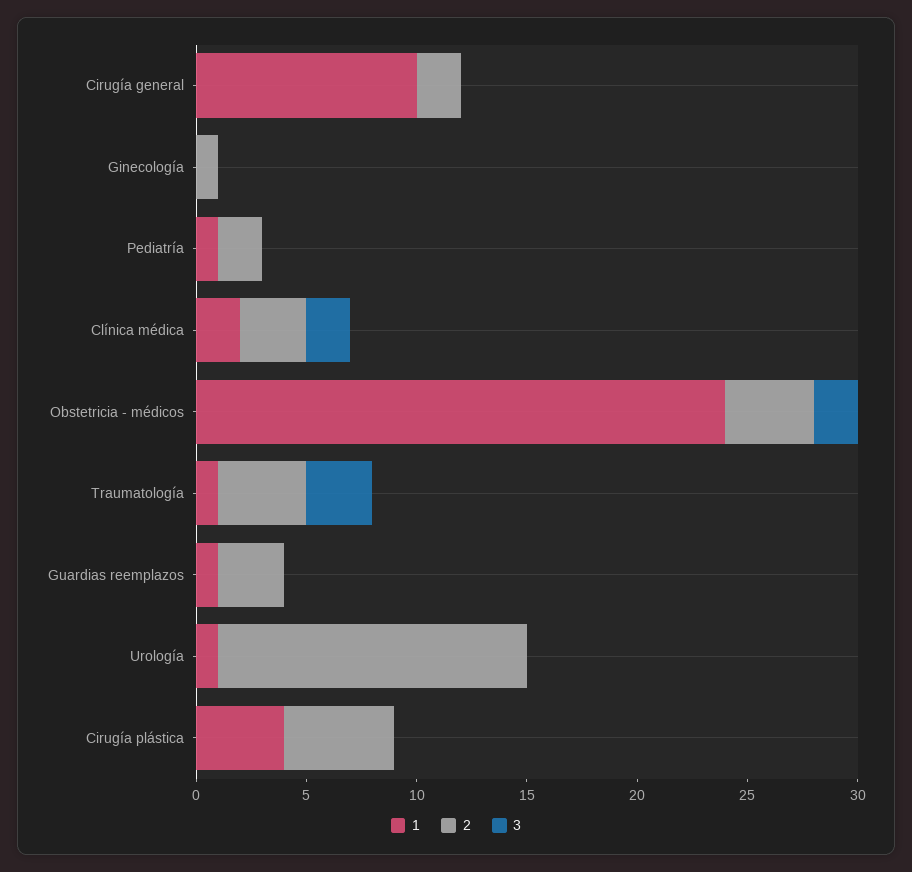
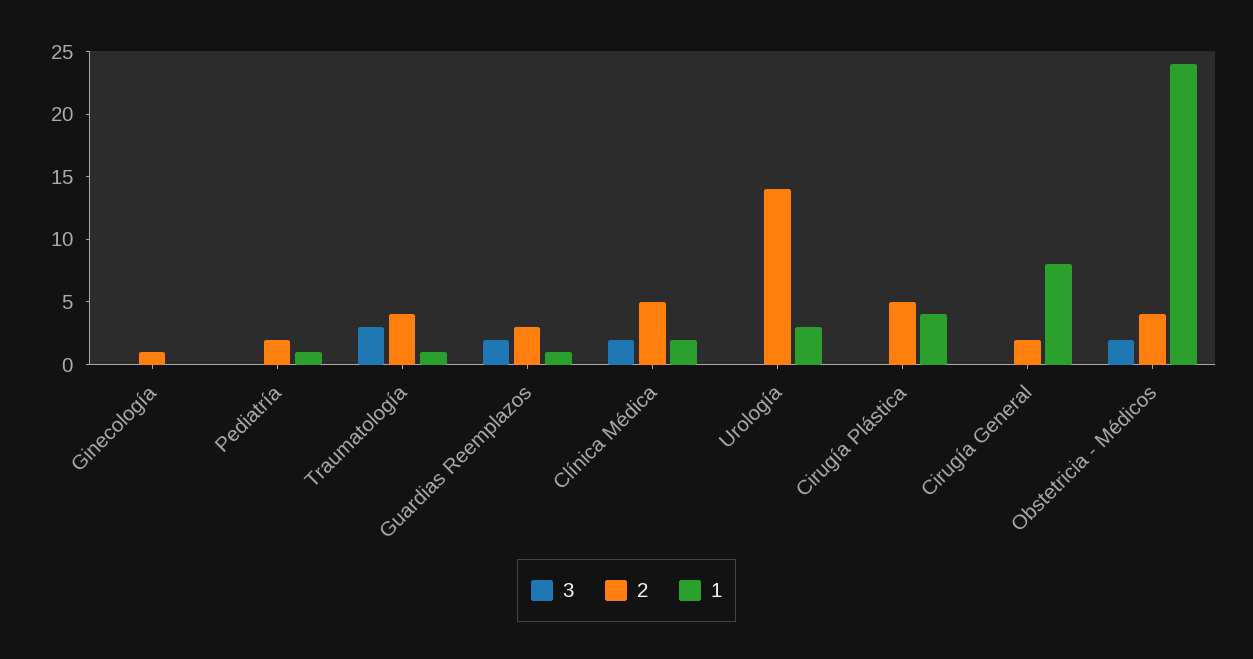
1, Cirugía general: 10 -> 8
2, Clínica médica: 3 -> 5
3, Guardias reemplazos: 0 -> 2
1, Urología: 1 -> 3

